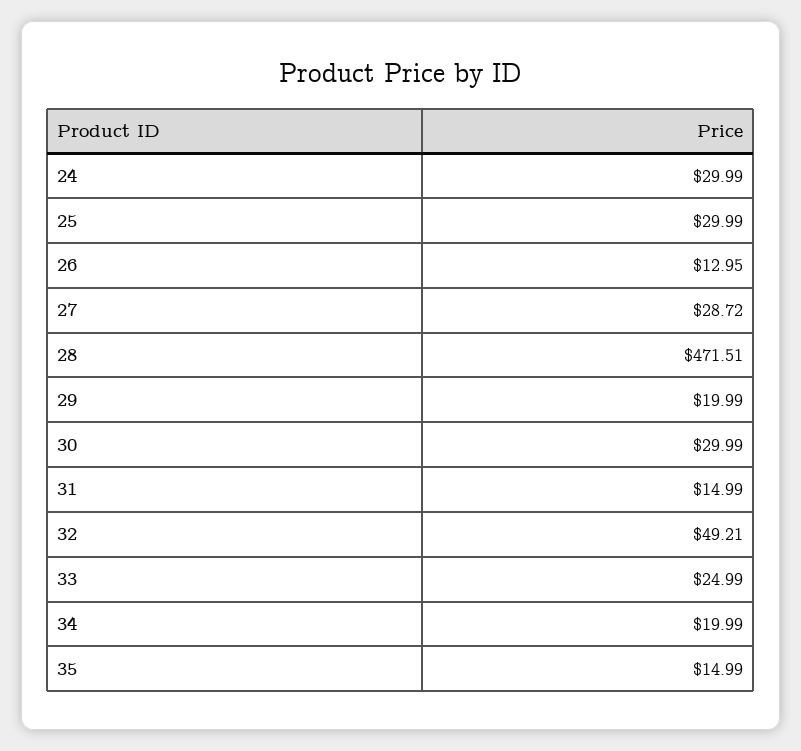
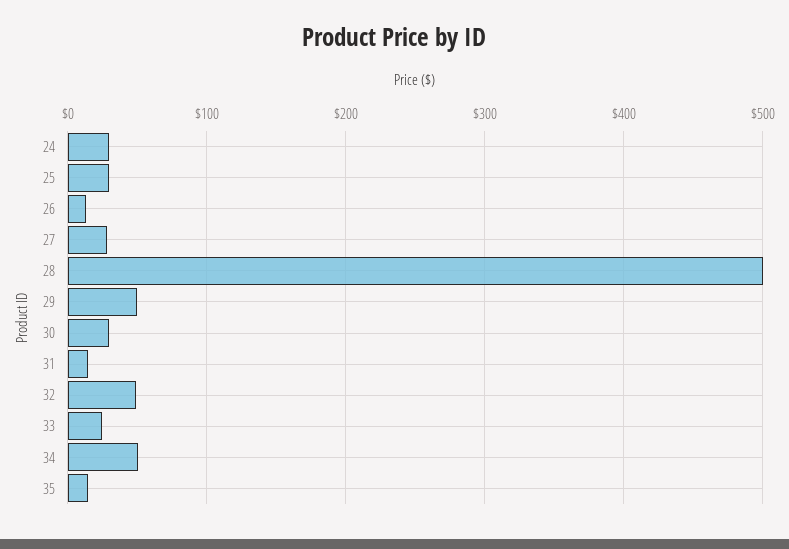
28: 471.51 -> 500
29: 19.99 -> 50
34: 19.99 -> 50

